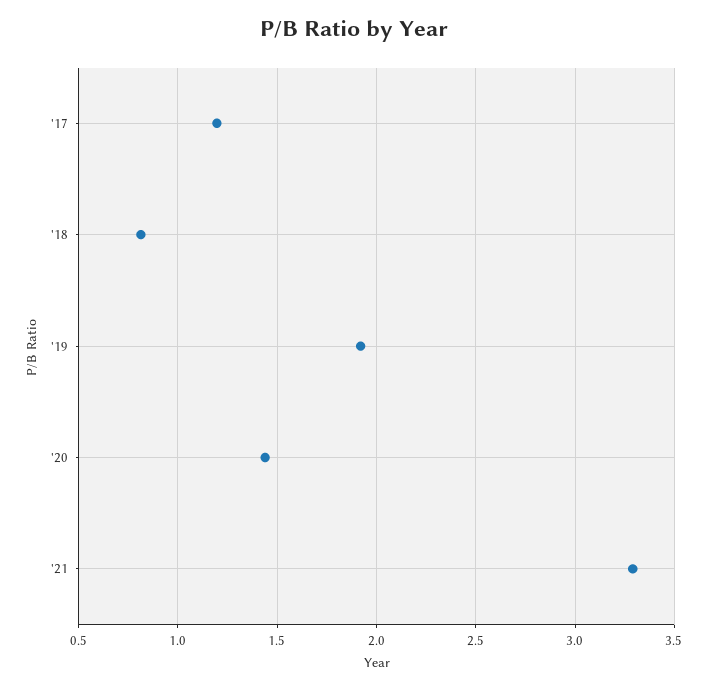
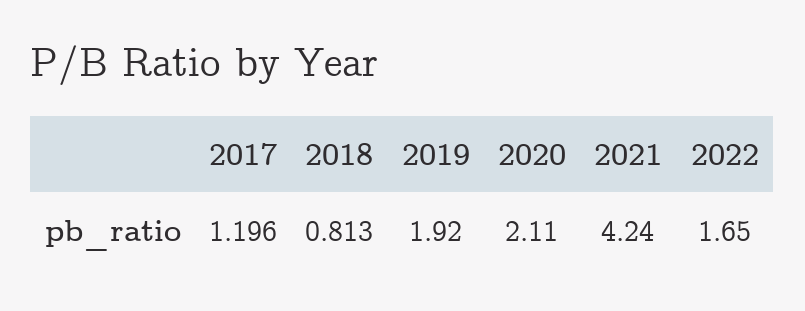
'20: 1.45 -> 2.11
'21: 3.3 -> 4.24
2022: none -> 1.65

